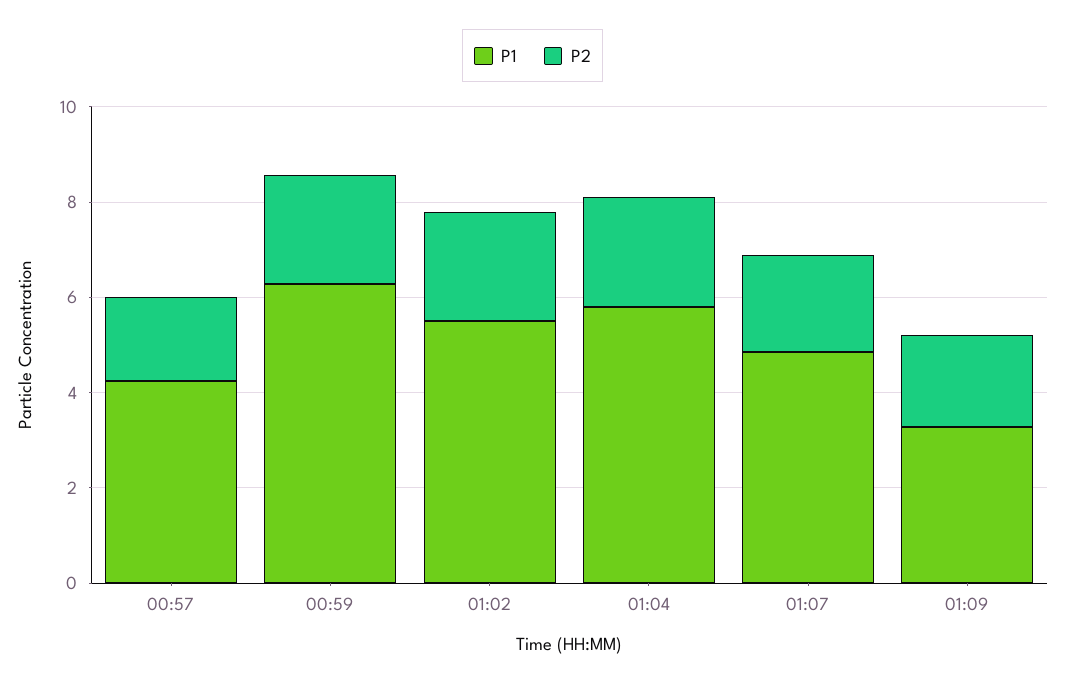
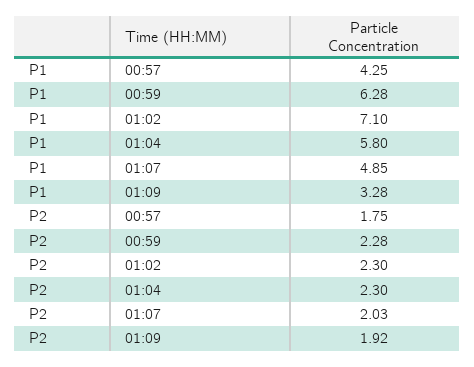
P1, 01:02: 5.5 -> 7.1

